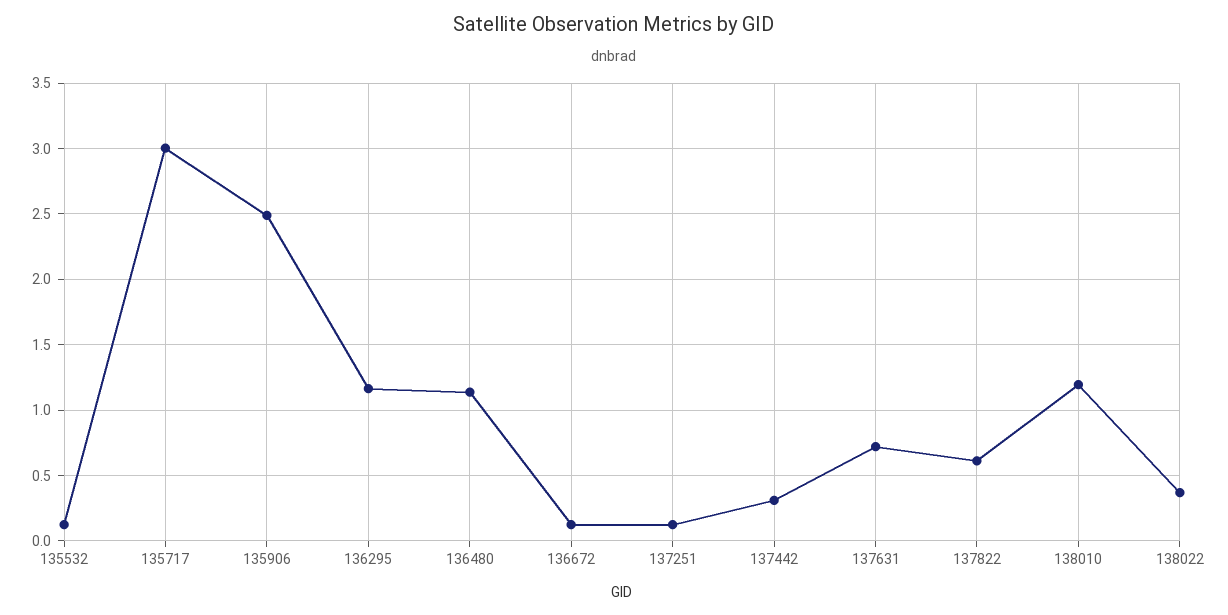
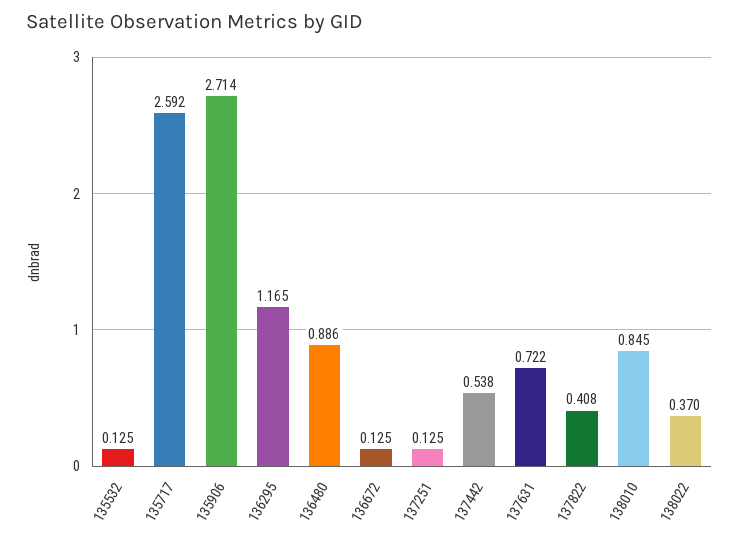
135717: 3 -> 2.592
135906: 2.5 -> 2.714
136480: 1.15 -> 0.886
137442: 0.3 -> 0.538
137822: 0.6 -> 0.408
138010: 1.2 -> 0.845

